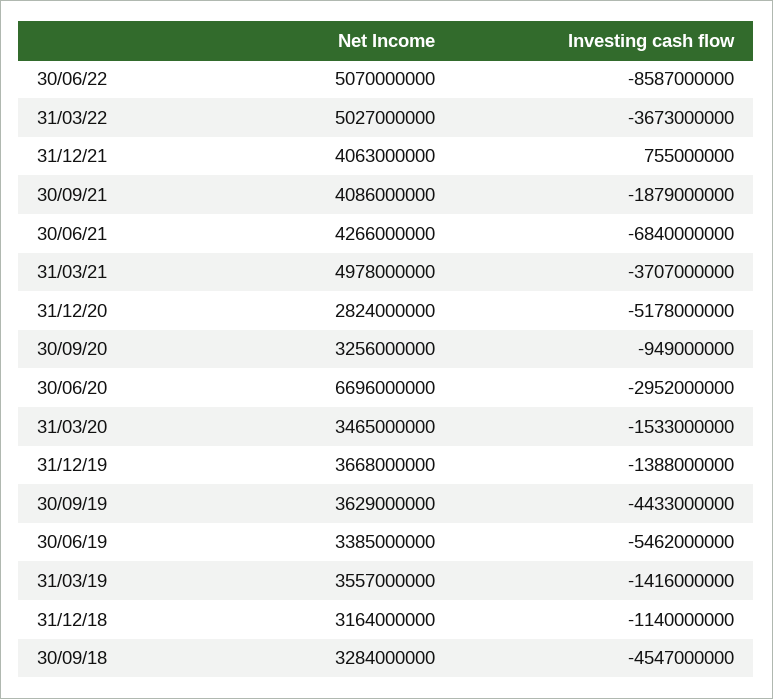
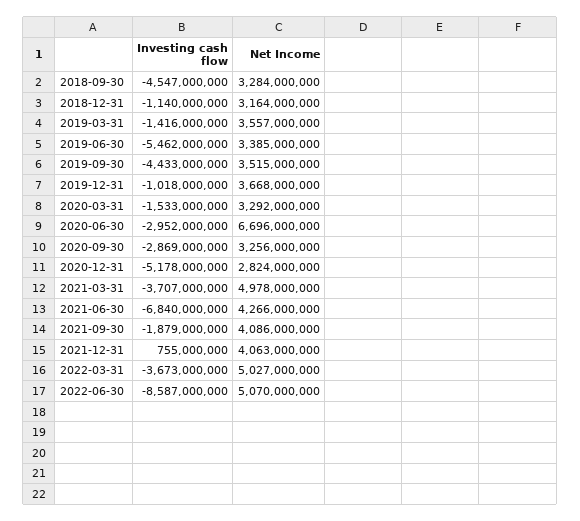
Investing cash flow, 30/09/20: -949000000 -> -2869000000
Net Income, 31/03/20: 3465000000 -> 3292000000
Investing cash flow, 31/12/19: -1388000000 -> -1018000000
Net Income, 30/09/19: 3629000000 -> 3515000000

